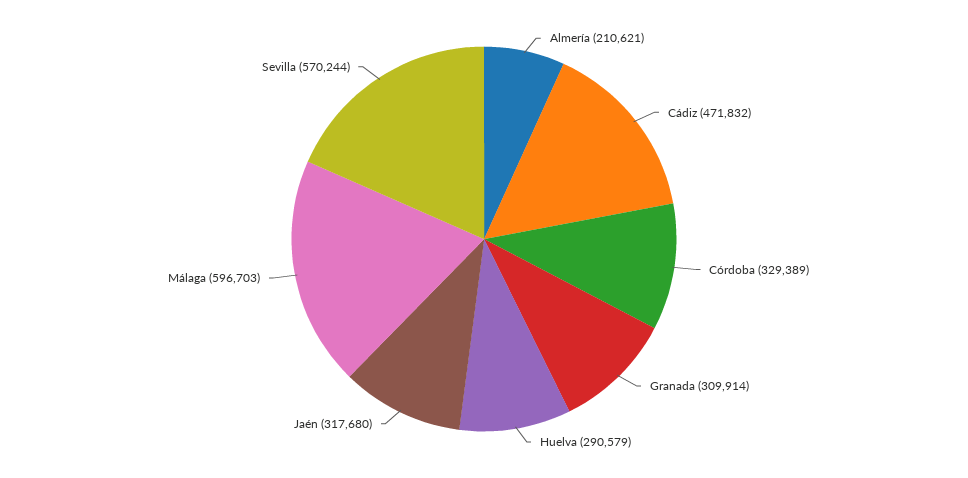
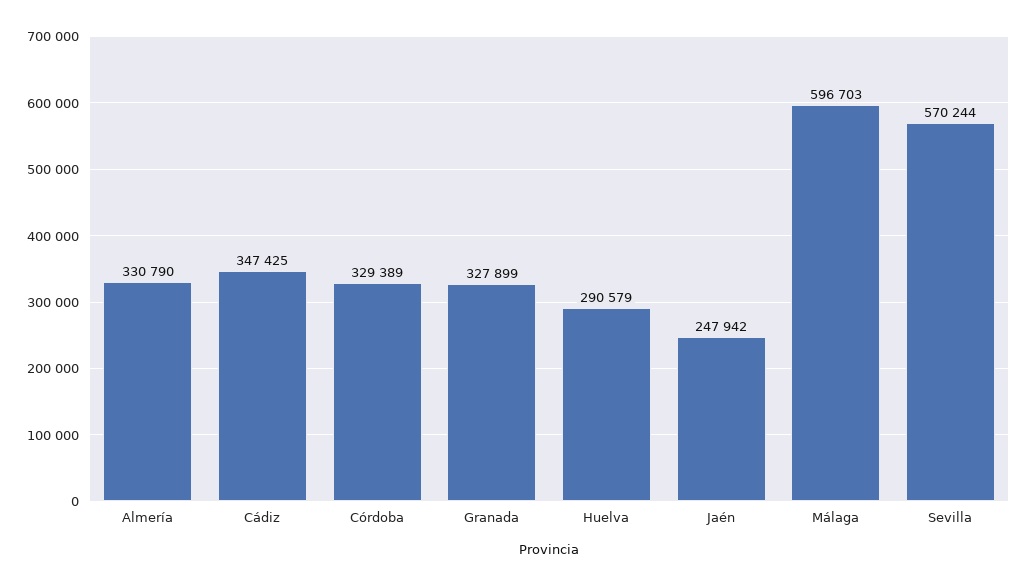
Almería: 210621 -> 330790
Cádiz: 471832 -> 347425
Granada: 309914 -> 327899
Jaén: 317680 -> 247942

